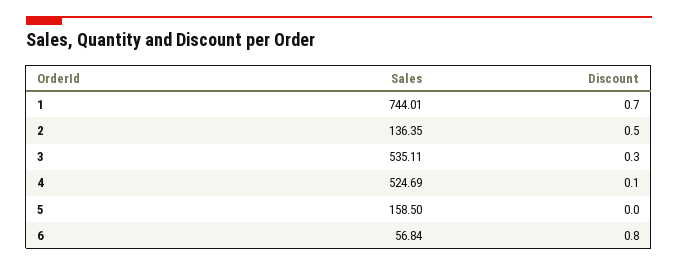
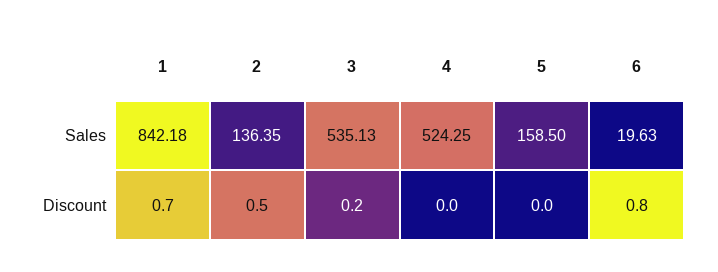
Sales, 1: 744.01 -> 842.18
Sales, 3: 535.11 -> 535.13
Discount, 3: 0.3 -> 0.2
Sales, 4: 524.69 -> 524.25
Discount, 4: 0.1 -> 0
Sales, 6: 56.84 -> 19.63

